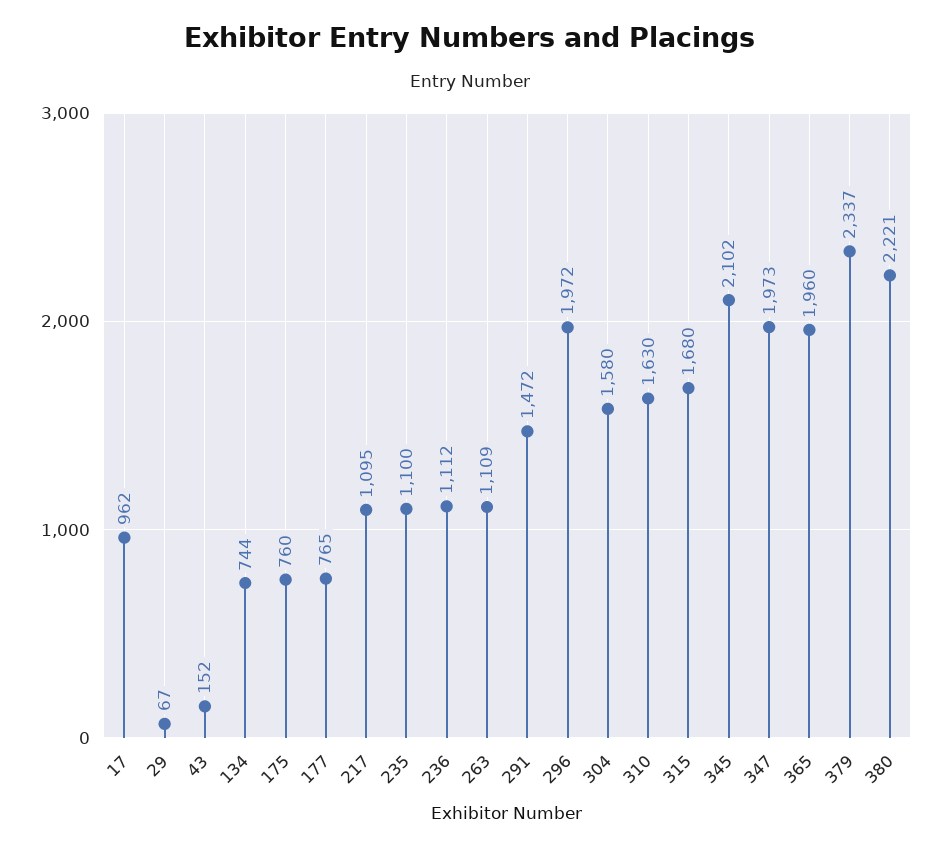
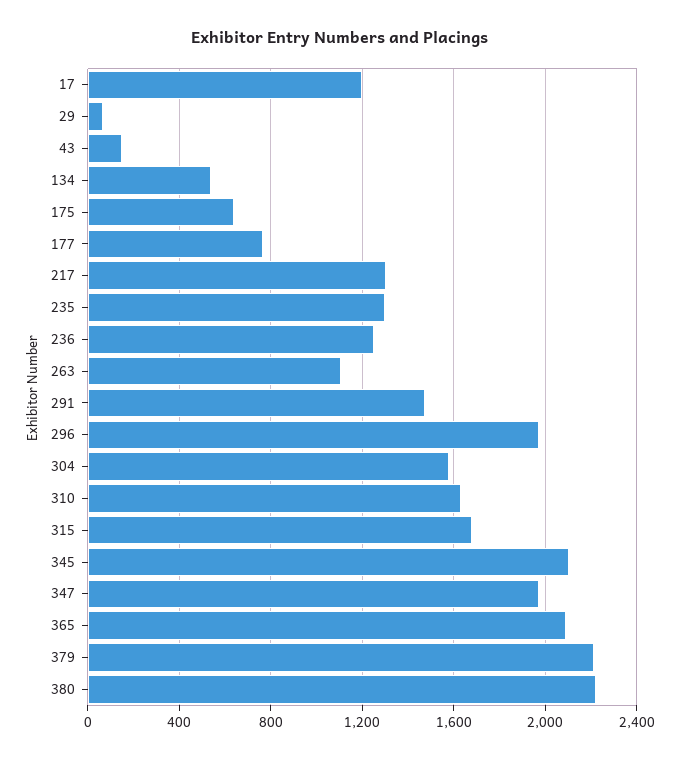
17: 962 -> 1200
134: 744 -> 550
175: 760 -> 650
217: 1095 -> 1300
235: 1100 -> 1300
236: 1112 -> 1250
365: 1960 -> 2100
379: 2337 -> 2200

